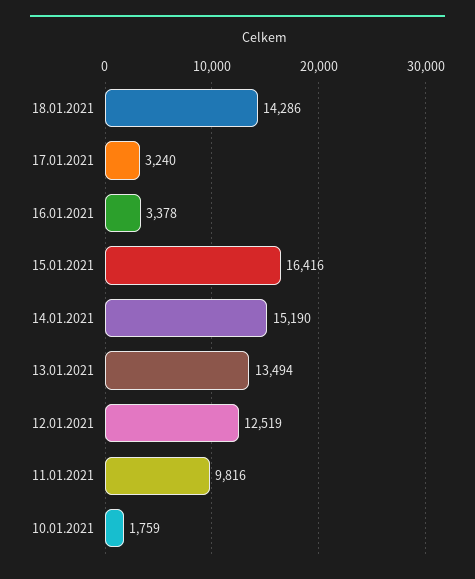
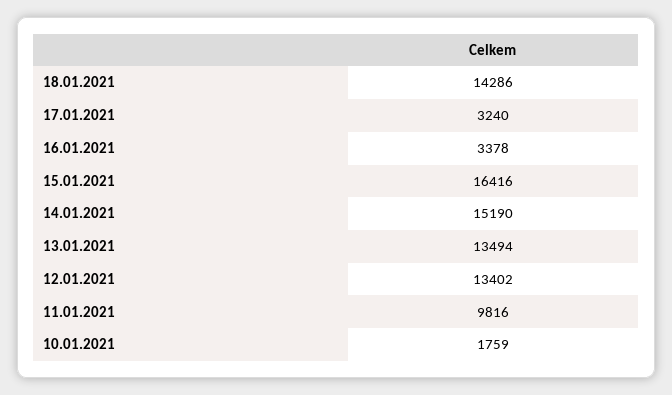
12.01.2021: 12519 -> 13402

